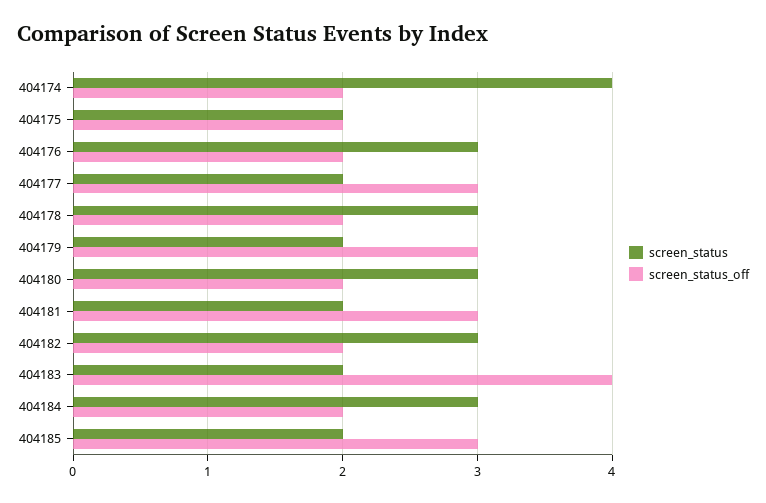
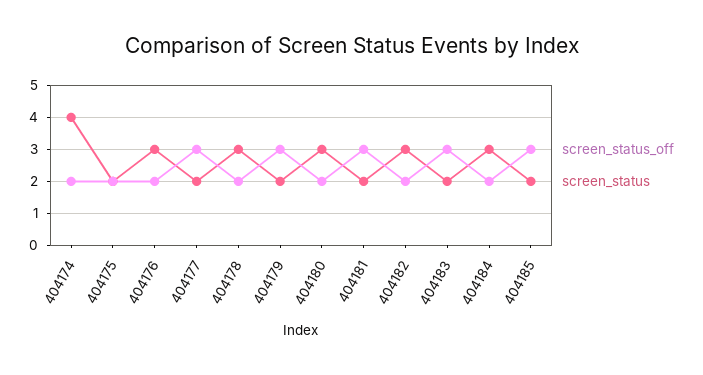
screen_status_off, 404183: 4 -> 3

